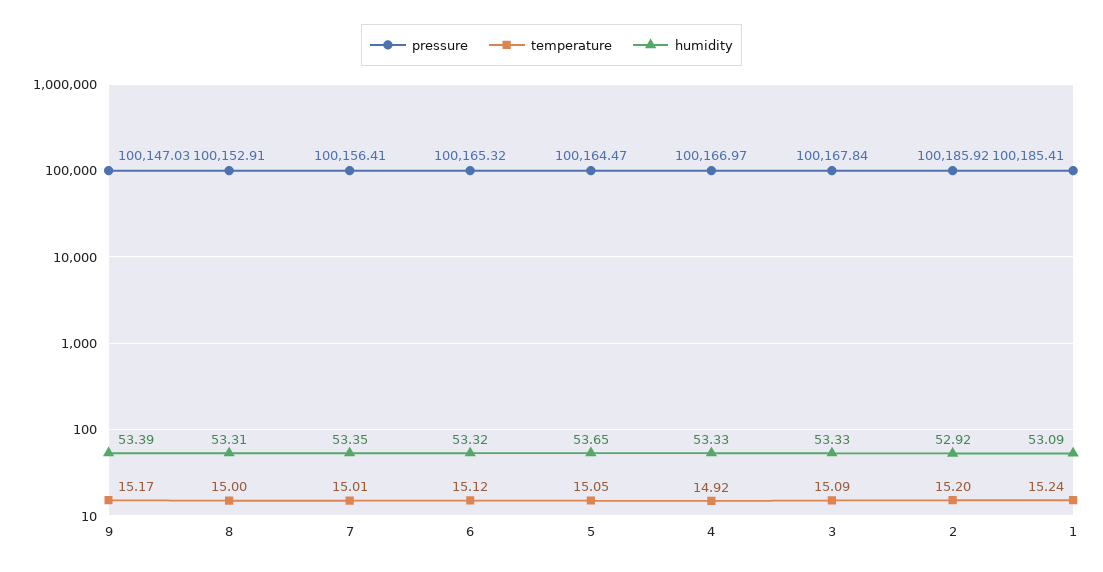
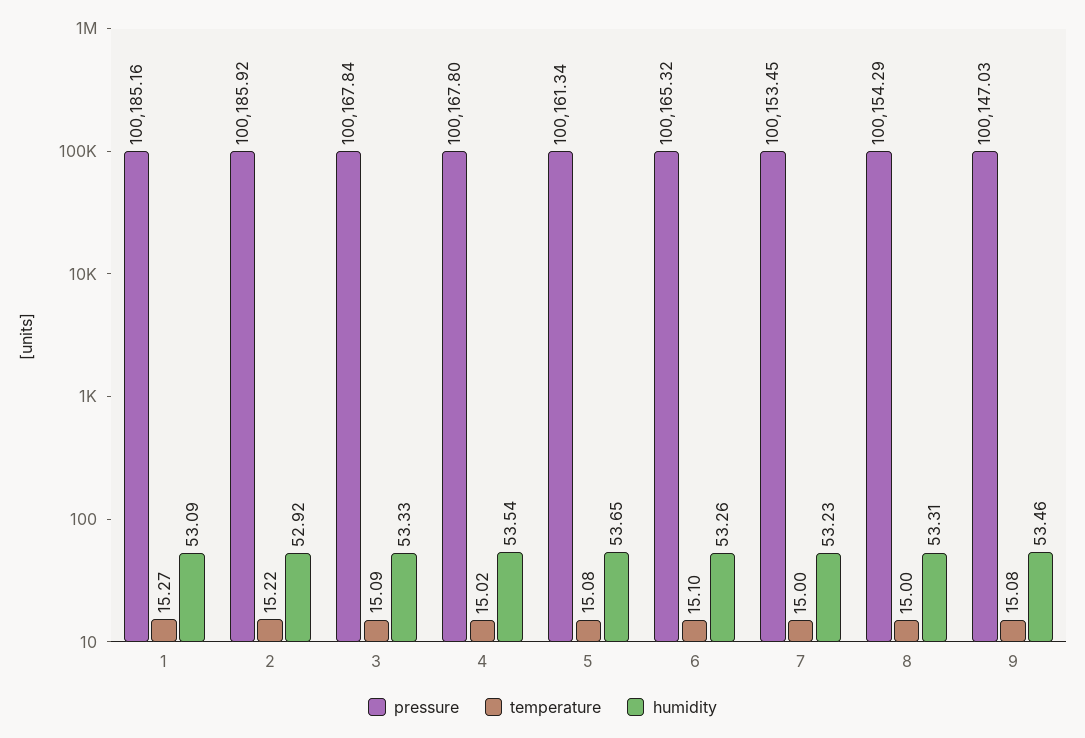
temperature, 9: 15.17 -> 15.08
humidity, 9: 53.39 -> 53.46
pressure, 8: 100152.91 -> 100154.29
pressure, 7: 100156.41 -> 100153.45
temperature, 7: 15.01 -> 15
humidity, 7: 53.35 -> 53.23
temperature, 6: 15.12 -> 15.1
humidity, 6: 53.32 -> 53.26
pressure, 5: 100164.47 -> 100161.34
temperature, 5: 15.05 -> 15.08
pressure, 4: 100166.97 -> 100167.8
temperature, 4: 14.92 -> 15.02
humidity, 4: 53.33 -> 53.54
temperature, 2: 15.2 -> 15.22
pressure, 1: 100185.41 -> 100185.16
temperature, 1: 15.24 -> 15.27

